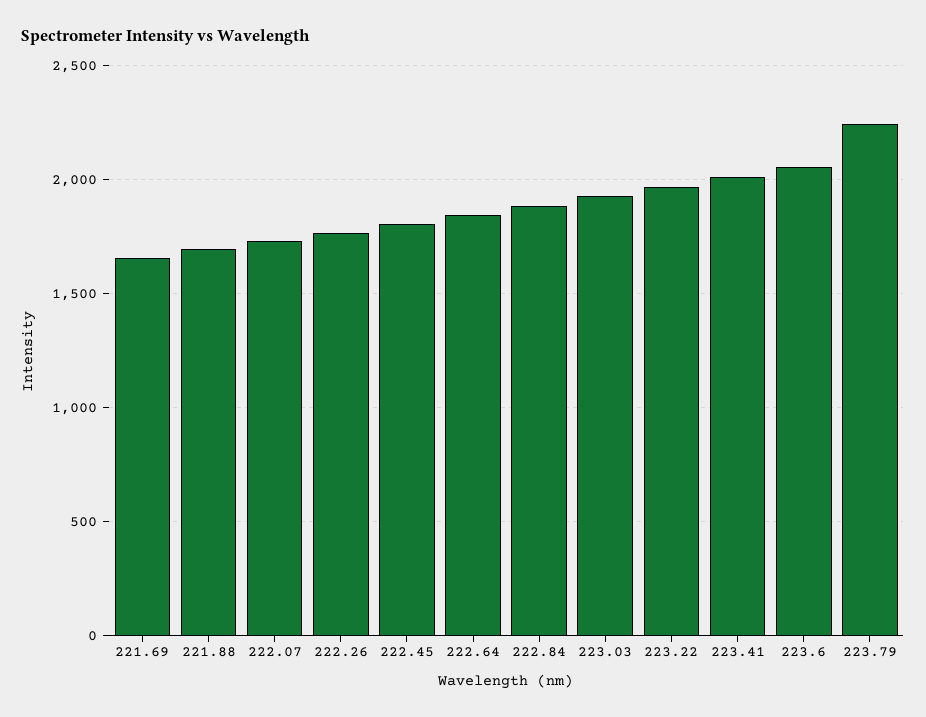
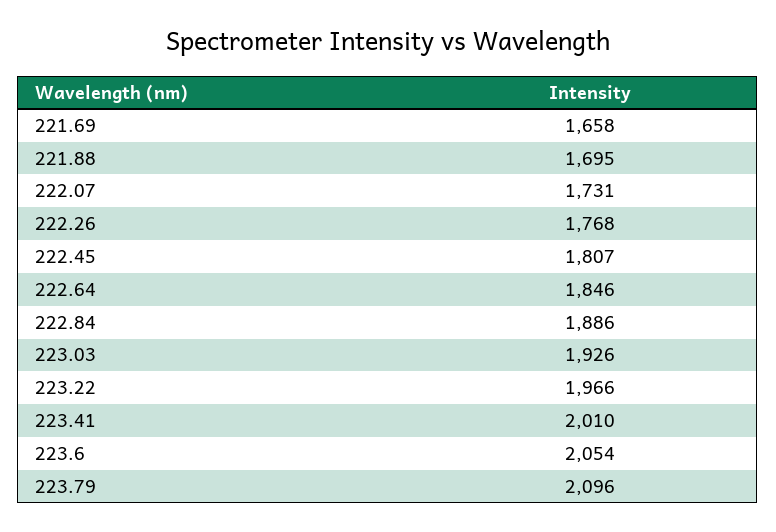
223.79: 2250 -> 2096

